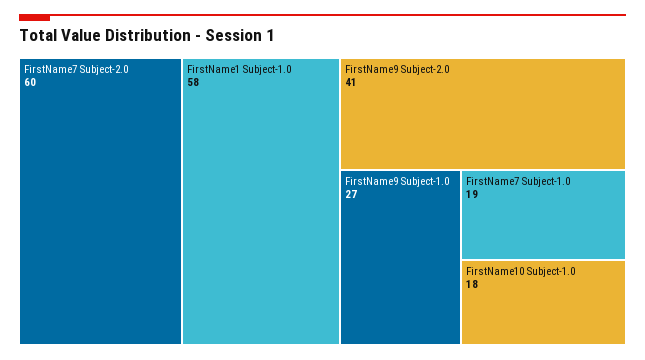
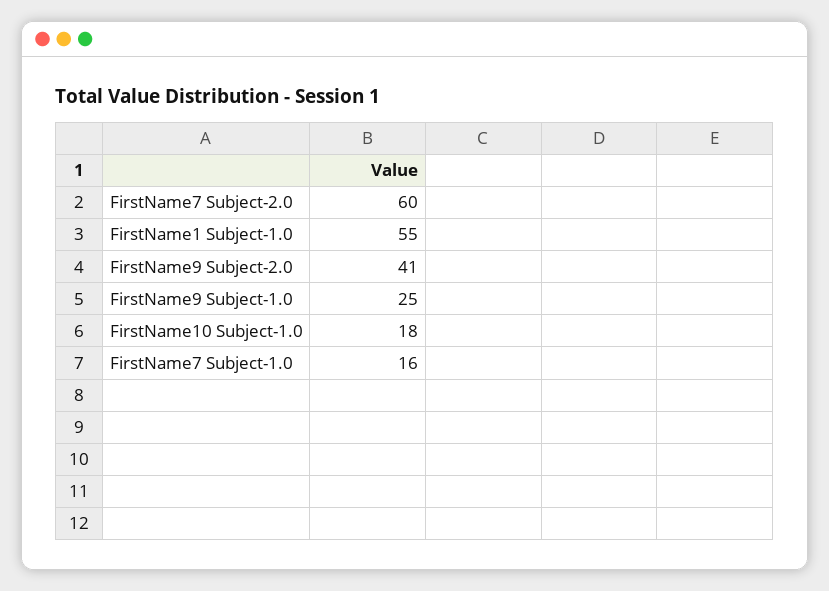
FirstName1 Subject-1.0: 58 -> 55
FirstName9 Subject-1.0: 27 -> 25
FirstName7 Subject-1.0: 19 -> 16

